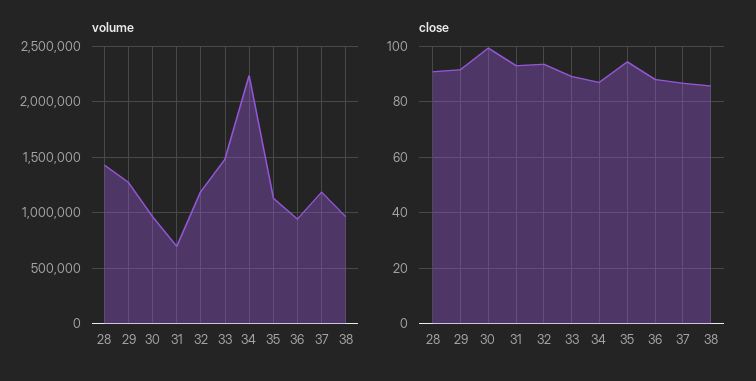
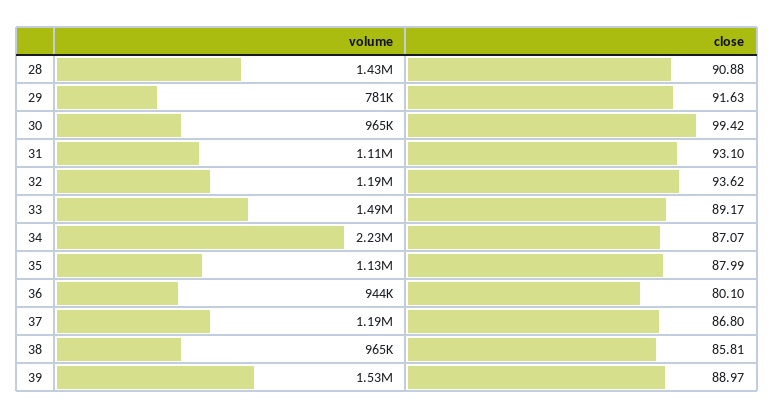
volume, 29: 1300000 -> 781000
volume, 31: 700000 -> 1110000
close, 35: 95 -> 87.99
close, 36: 87.5 -> 80.1
volume, 39: none -> 1530000
close, 39: none -> 88.97

